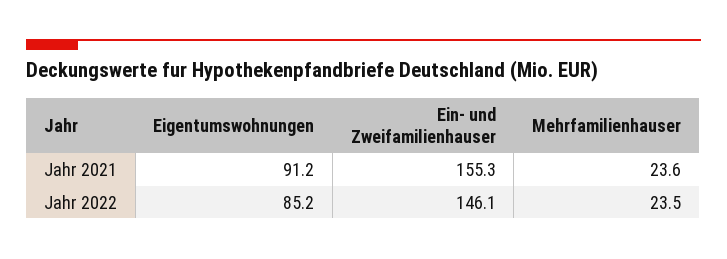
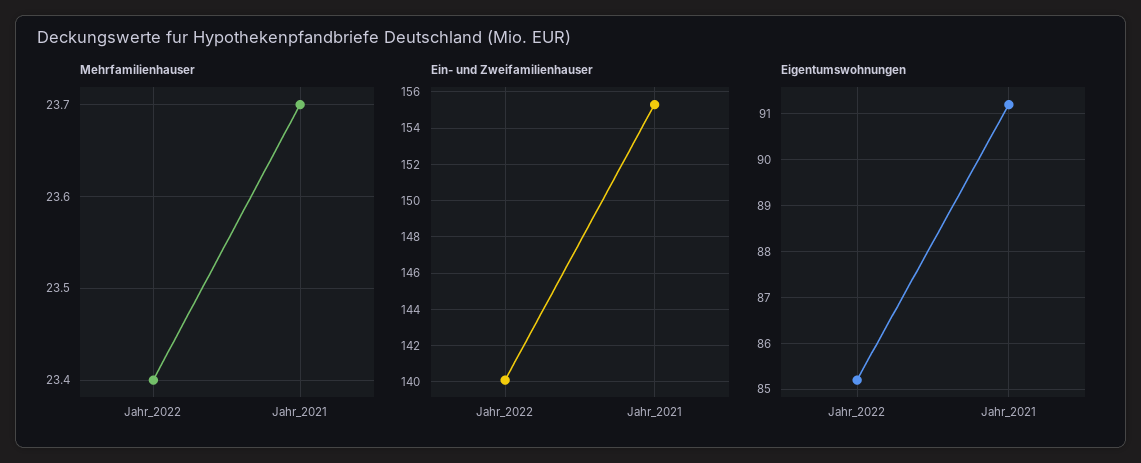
Mehrfamilienhauser, Jahr 2021: 23.6 -> 23.7
Ein- und Zweifamilienhauser, Jahr 2022: 146.1 -> 140
Mehrfamilienhauser, Jahr 2022: 23.5 -> 23.4

